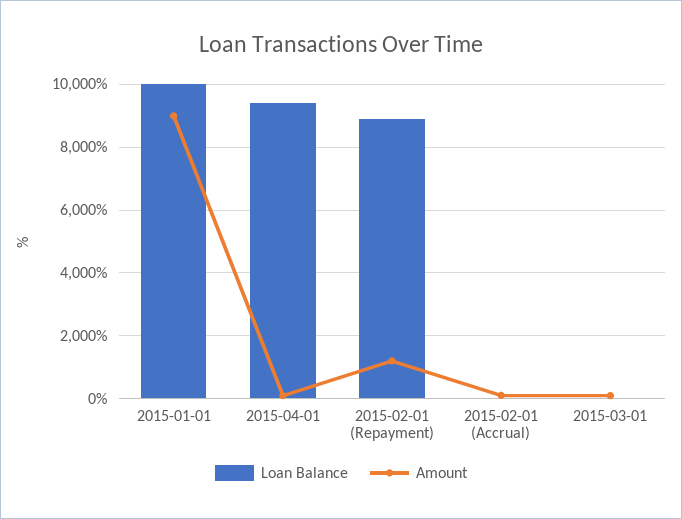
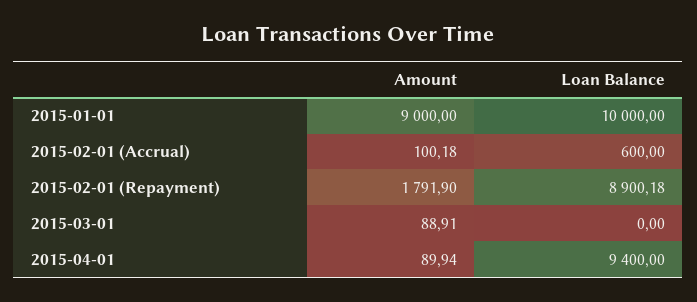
Amount, 2015-02-01 (Repayment): 1200 -> 1791.9
Loan Balance, 2015-02-01 (Accrual): 0 -> 600

